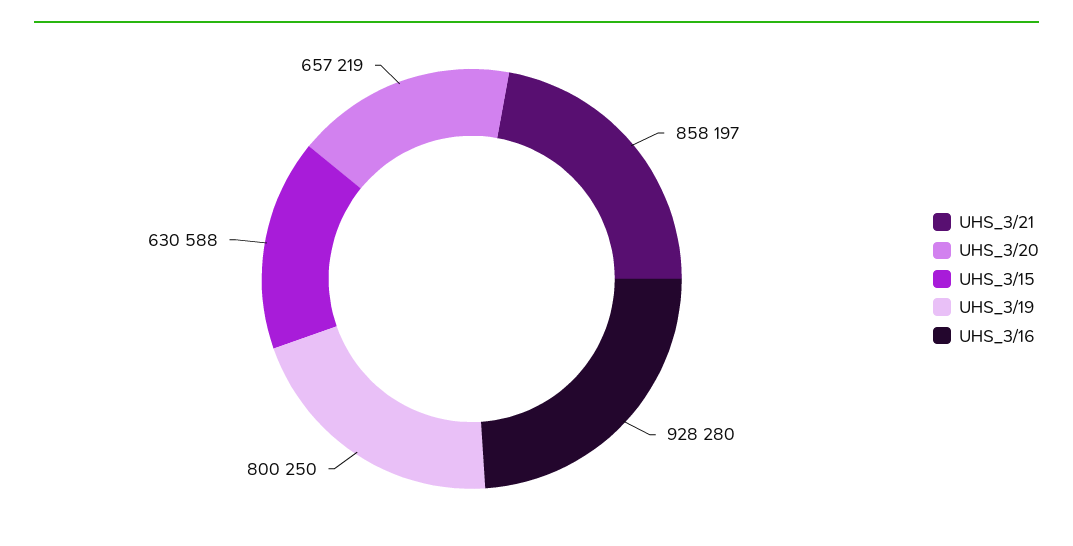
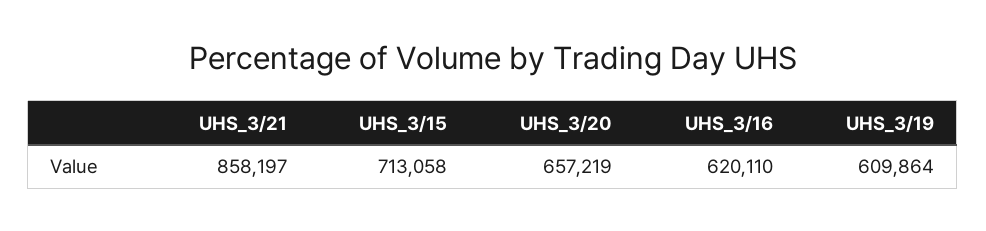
UHS_3/15: 630588 -> 713058
UHS_3/19: 800250 -> 609864
UHS_3/16: 928280 -> 620110

